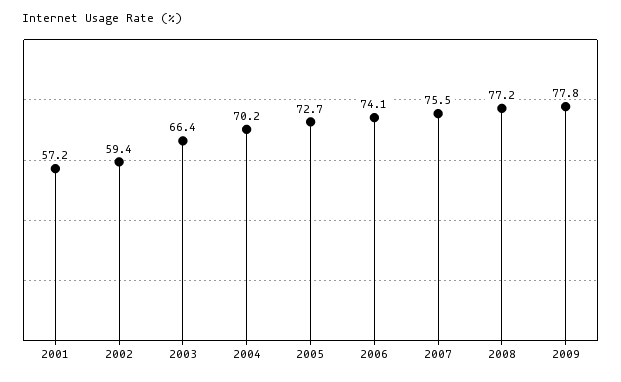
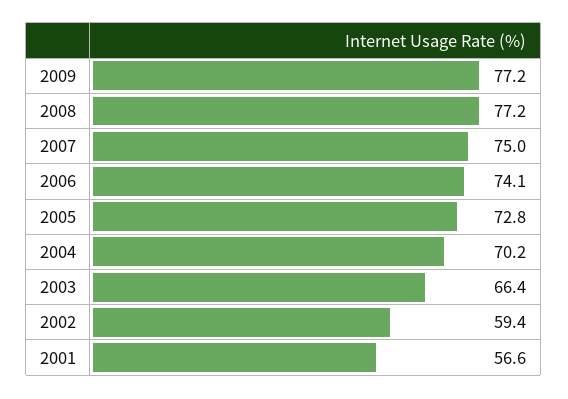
2001: 57.2 -> 56.6
2005: 72.7 -> 72.8
2007: 75.5 -> 75
2009: 77.8 -> 77.2

